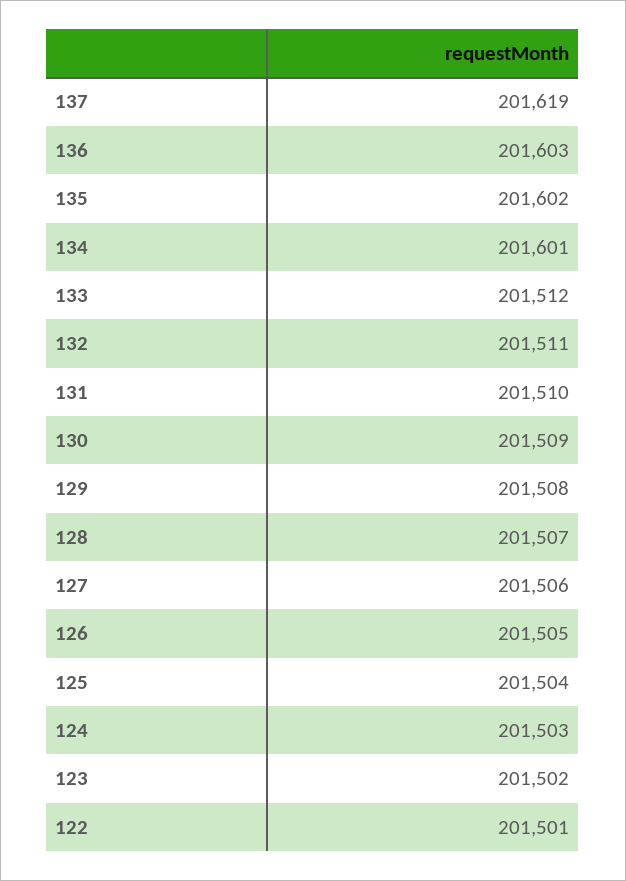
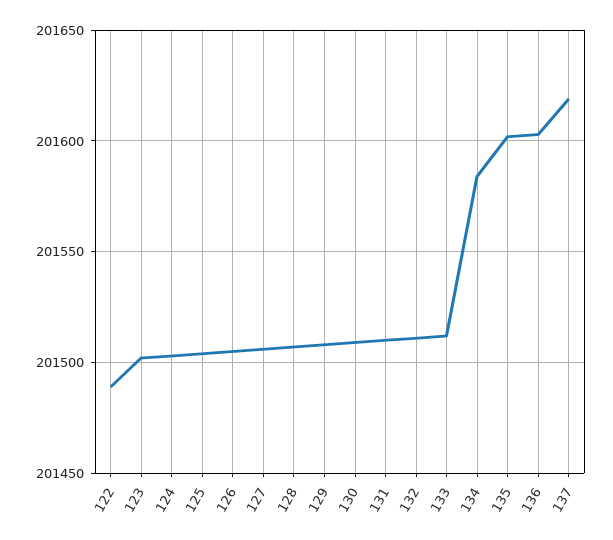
134: 201601 -> 201585
122: 201501 -> 201490

